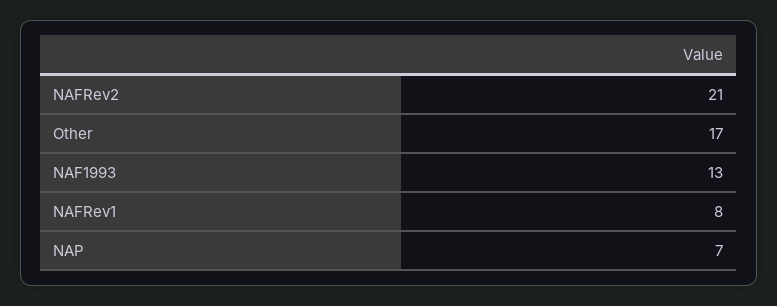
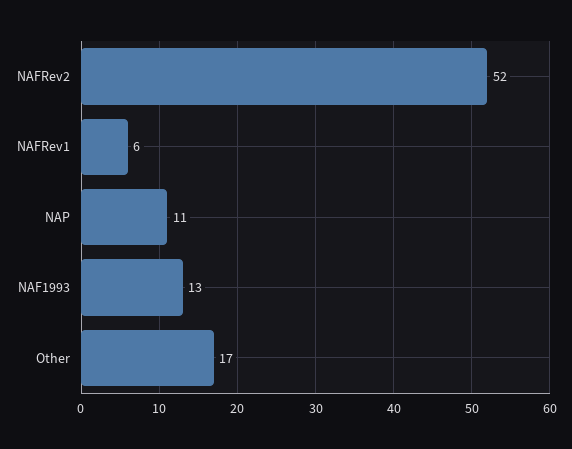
NAFRev2: 21 -> 52
NAFRev1: 8 -> 6
NAP: 7 -> 11

